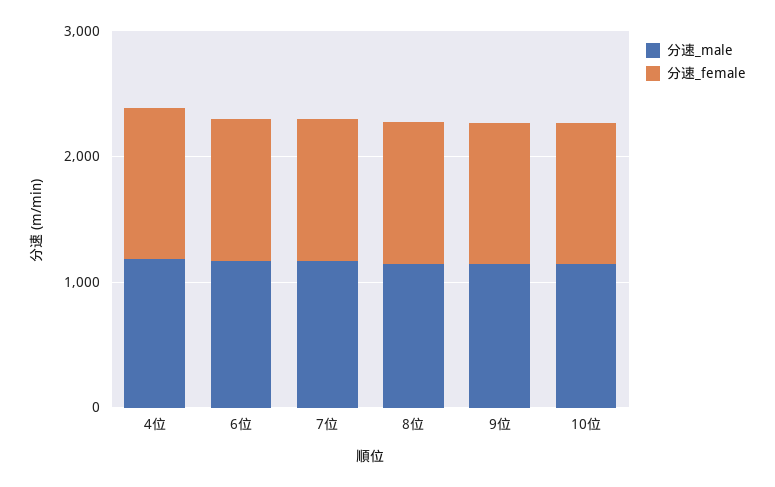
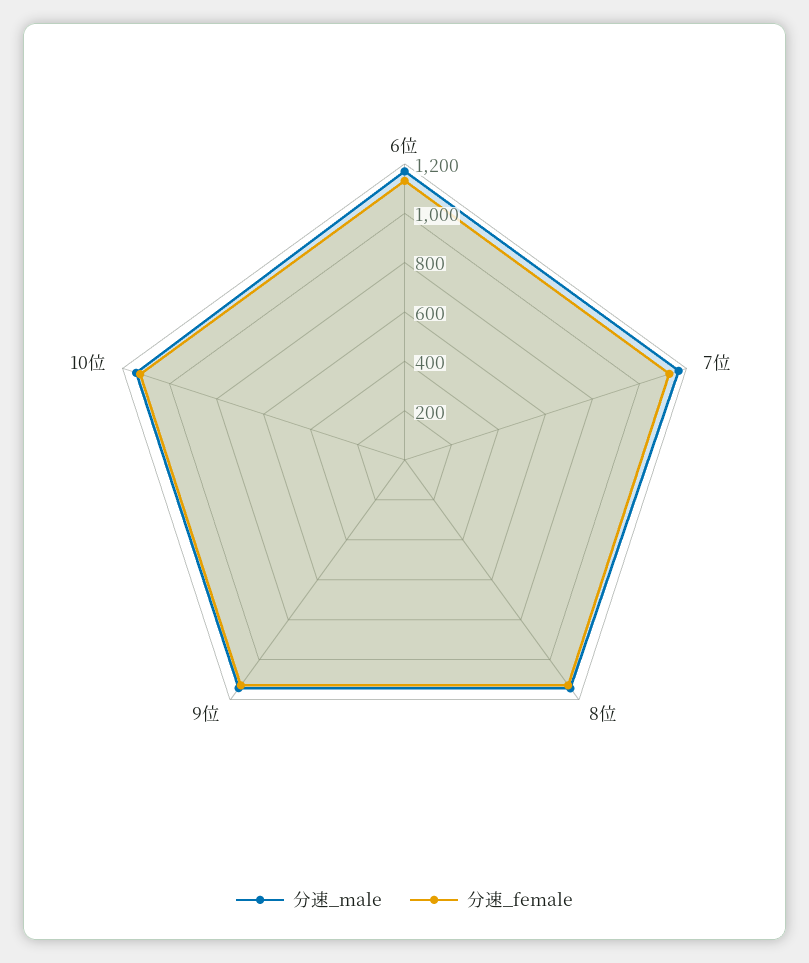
分速_male, 4位: 1200 -> none
分速_female, 4位: 1200 -> none

